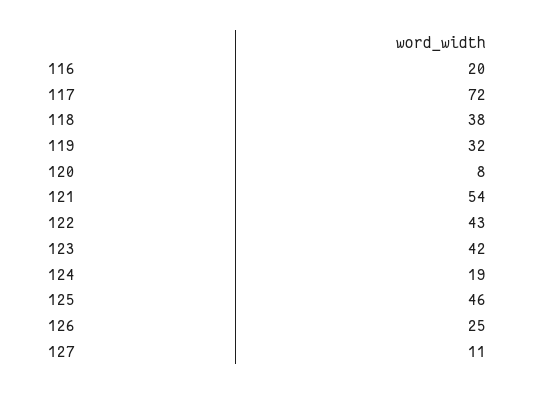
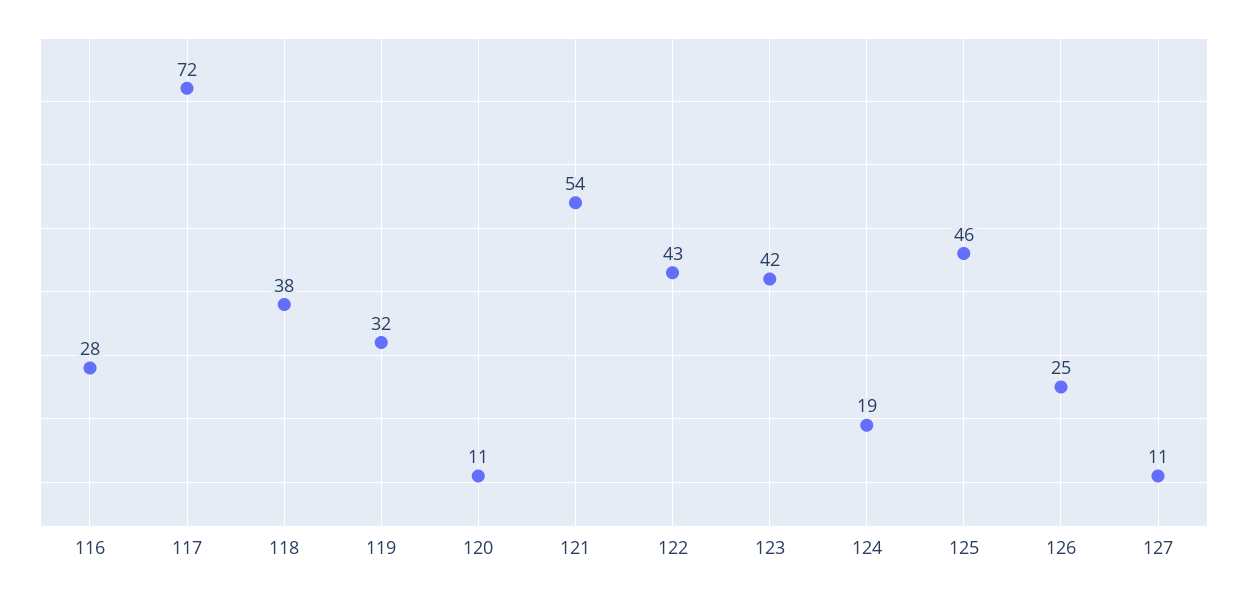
116: 20 -> 28
120: 8 -> 11

